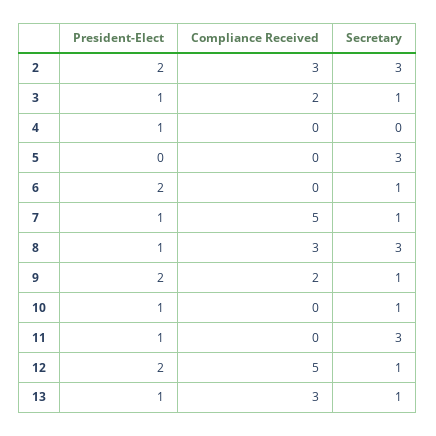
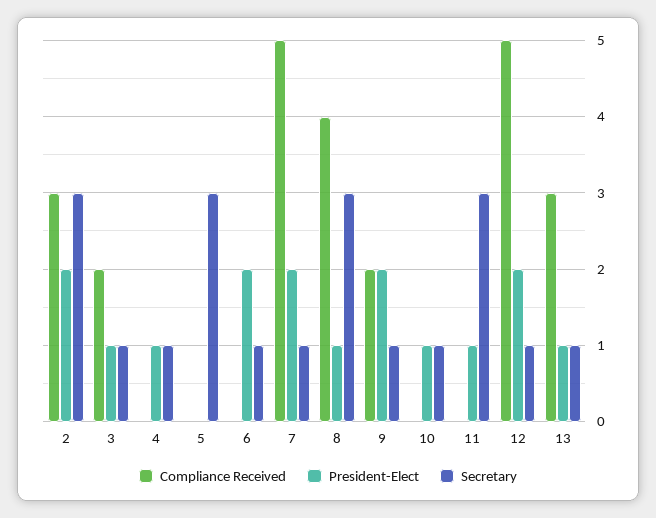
Secretary, 4: 0 -> 1
President-Elect, 7: 1 -> 2
Compliance Received, 8: 3 -> 4

